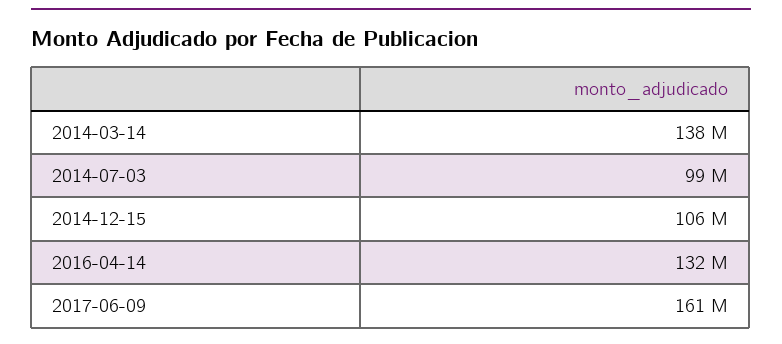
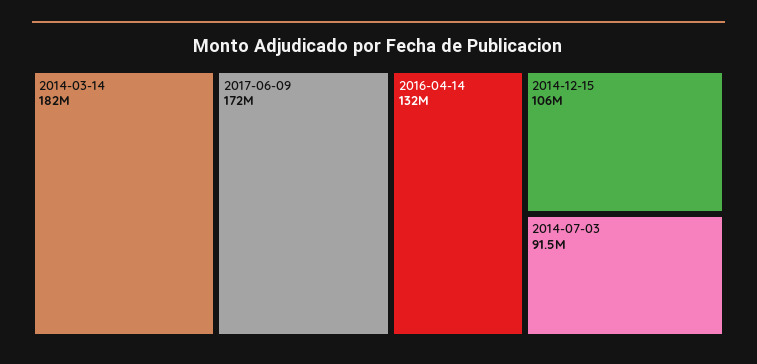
2014-03-14: 138000000 -> 182000000
2014-07-03: 99000000 -> 91500000
2017-06-09: 161000000 -> 172000000

